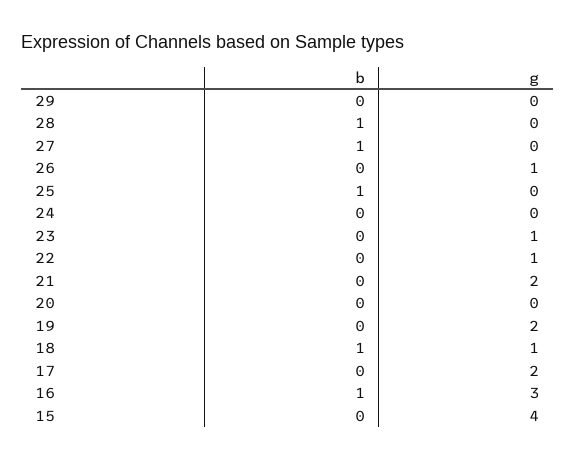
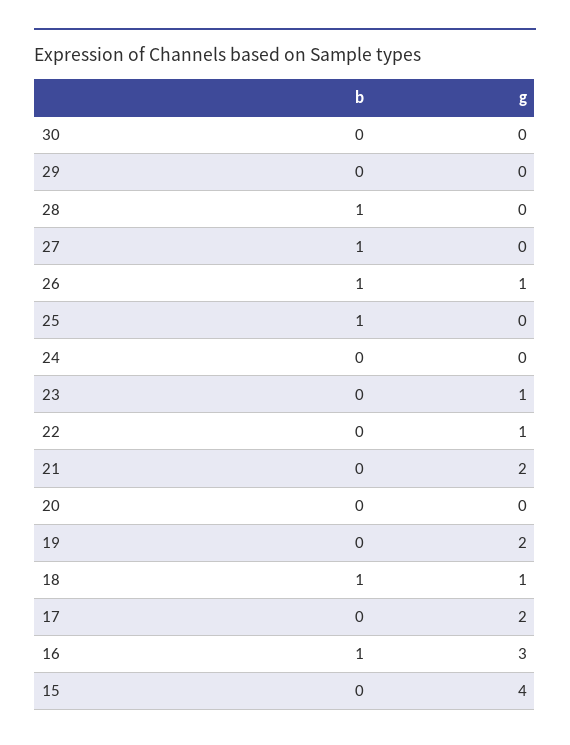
b, 26: 0 -> 1
b, 30: none -> 0
g, 30: none -> 0

